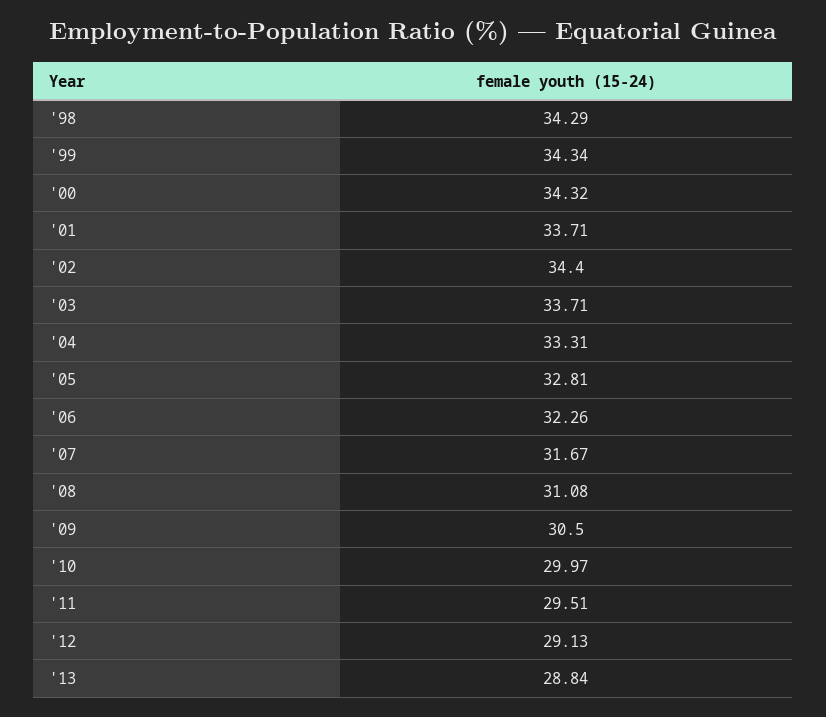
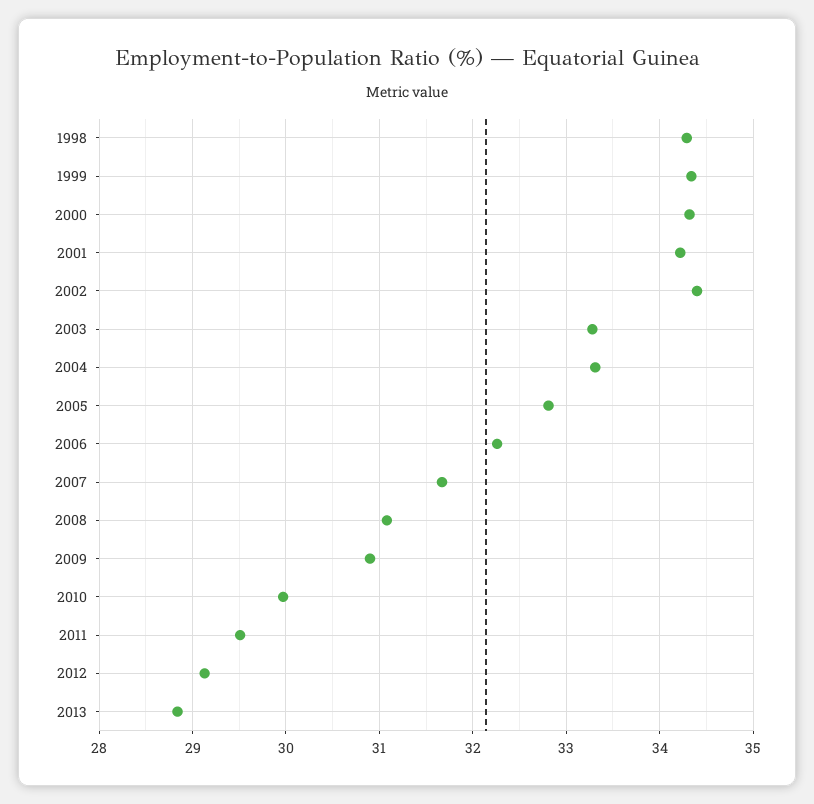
'01: 33.71 -> 34.2
'03: 33.71 -> 33.3
'09: 30.5 -> 30.9

